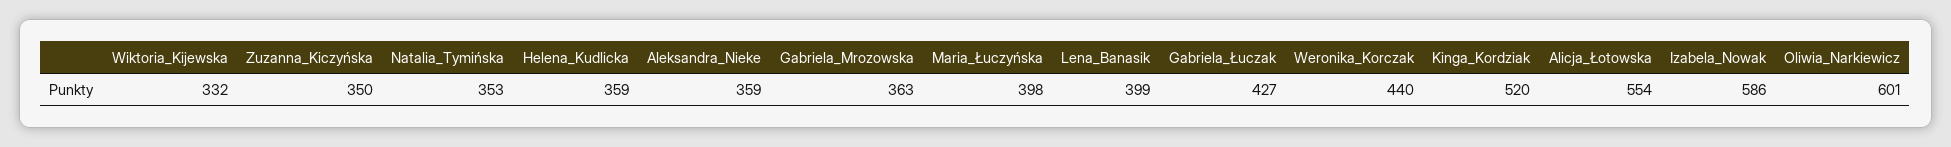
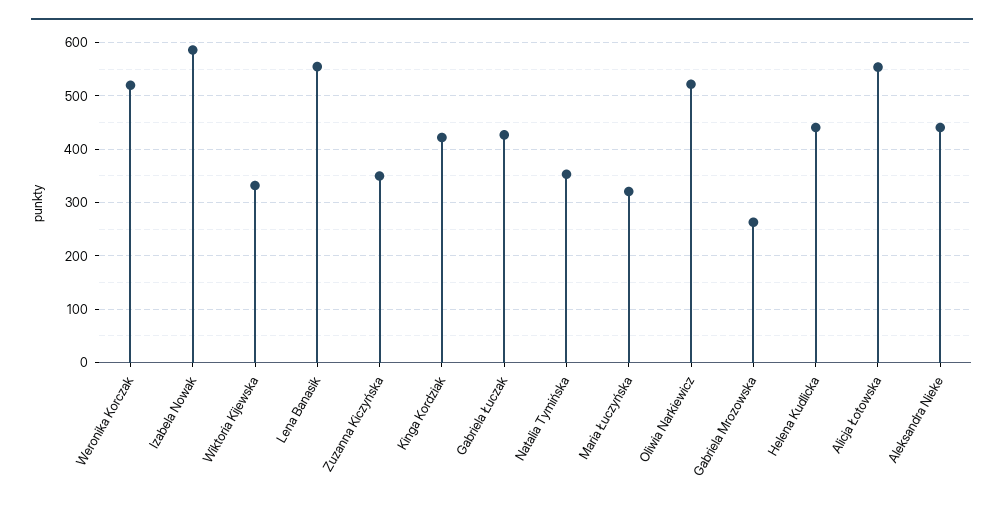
Helena_Kudlicka: 359 -> 440
Aleksandra_Nieke: 359 -> 440
Gabriela_Mrozowska: 363 -> 260
Maria_Łuczyńska: 398 -> 320
Lena_Banasik: 399 -> 560
Weronika_Korczak: 440 -> 520
Kinga_Kordziak: 520 -> 420
Oliwia_Narkiewicz: 601 -> 520

